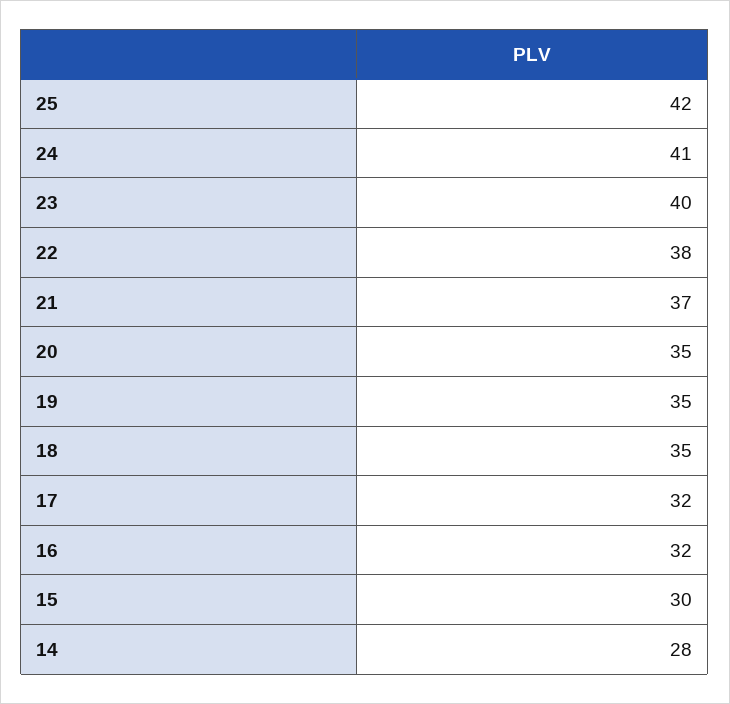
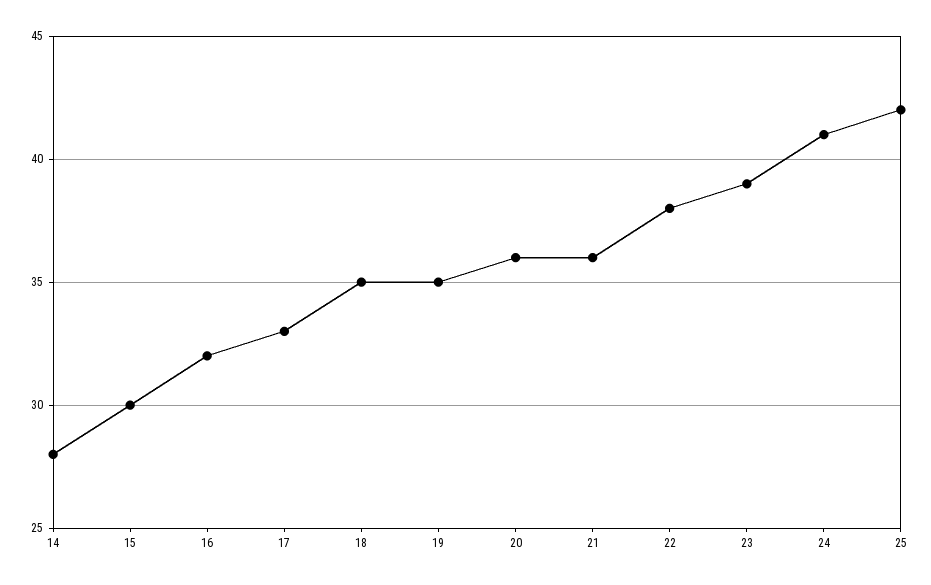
23: 40 -> 39
21: 37 -> 36
20: 35 -> 36
17: 32 -> 33

